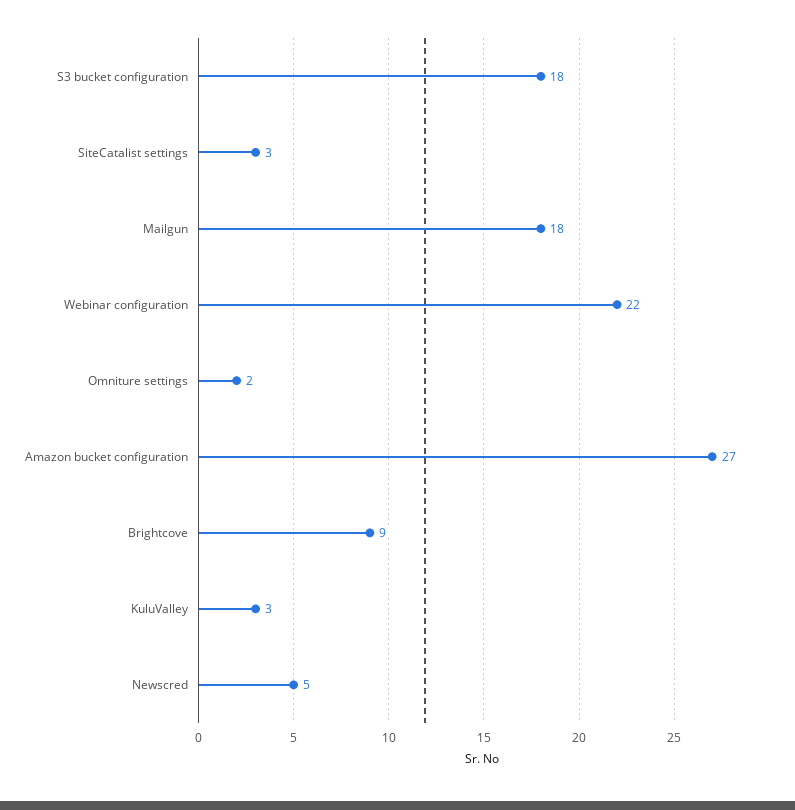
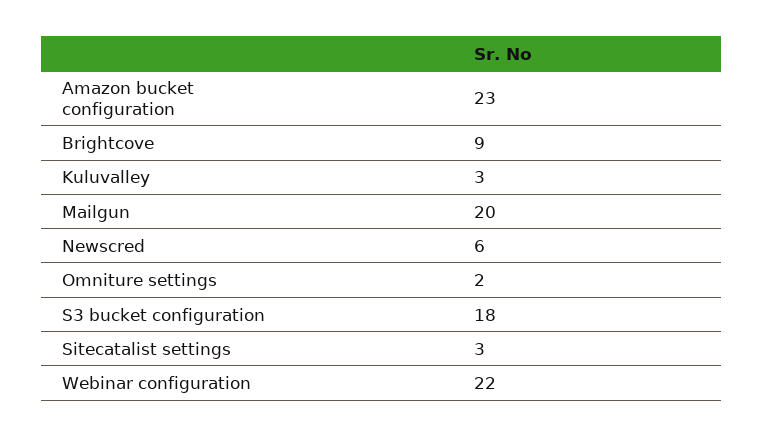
Mailgun: 18 -> 20
Amazon bucket configuration: 27 -> 23
Newscred: 5 -> 6

